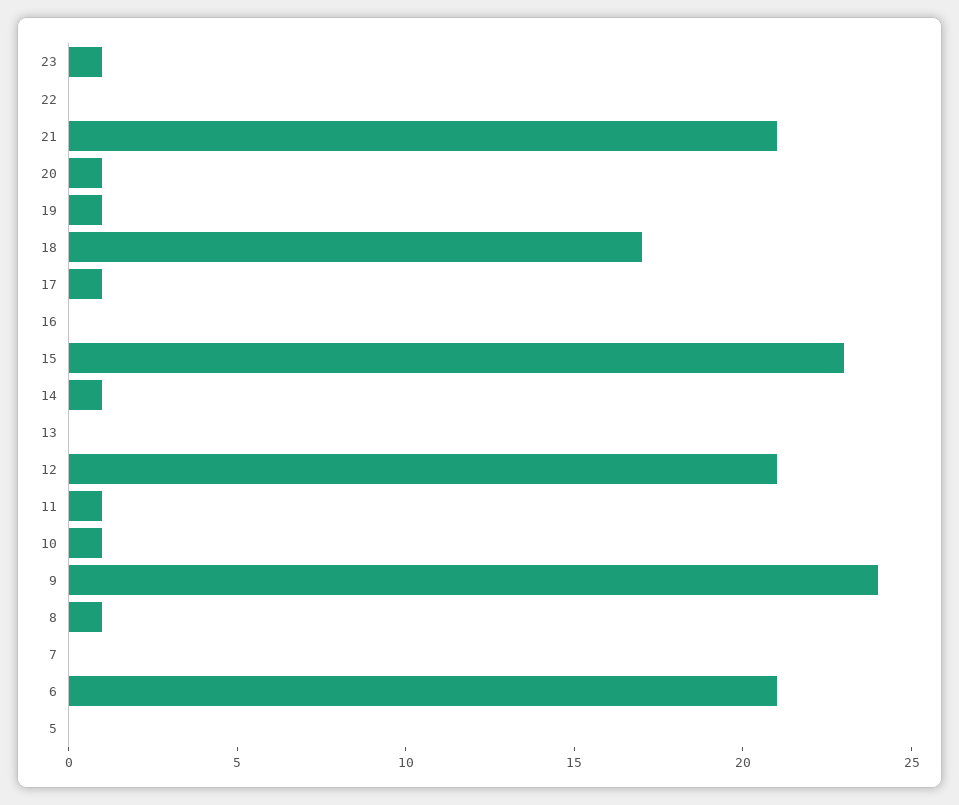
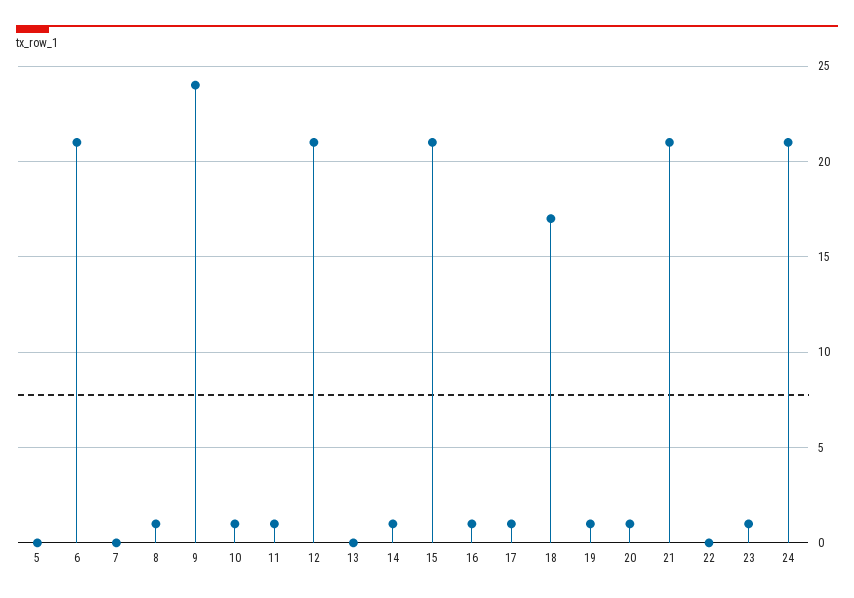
16: 0 -> 1
15: 23 -> 21
24: none -> 21

